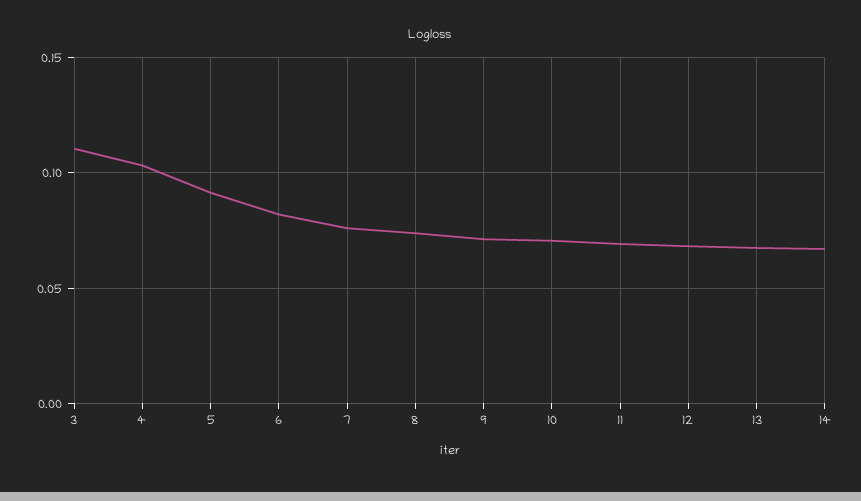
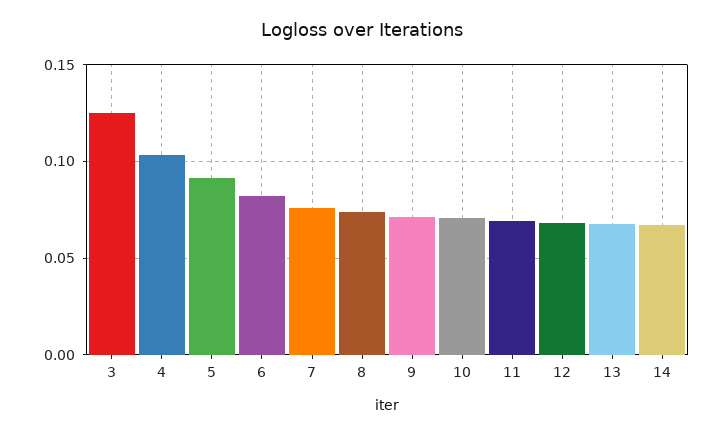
3: 0.11 -> 0.125

